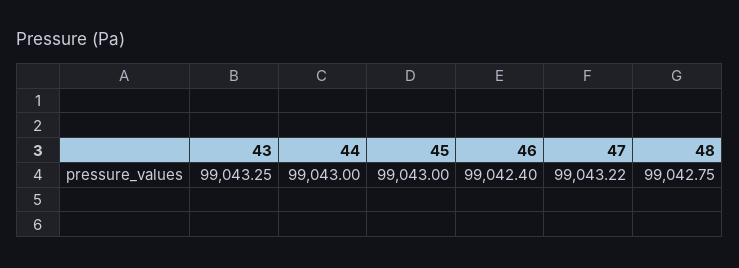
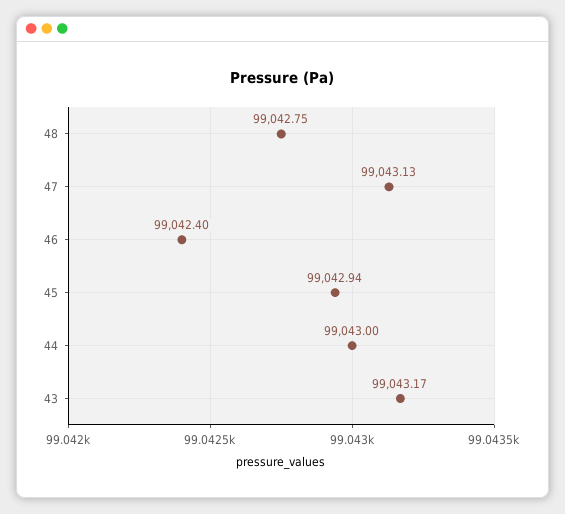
43: 99043.25 -> 99043.17
45: 99043 -> 99042.94
47: 99043.22 -> 99043.13

